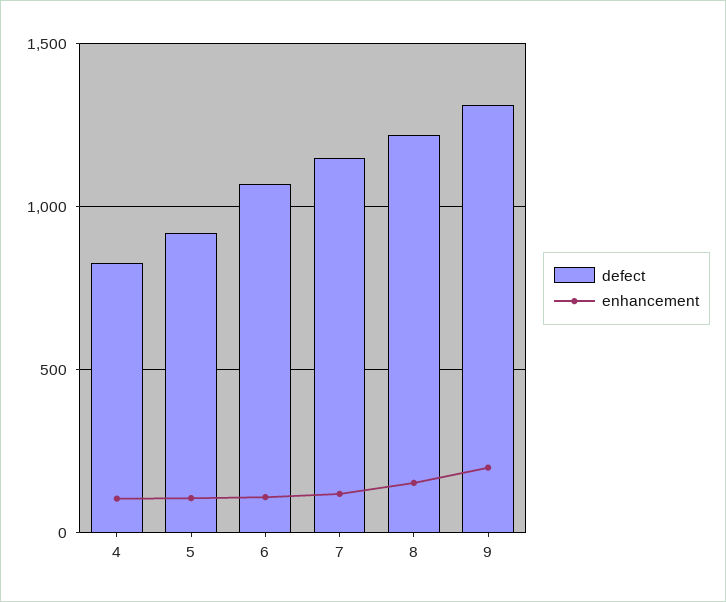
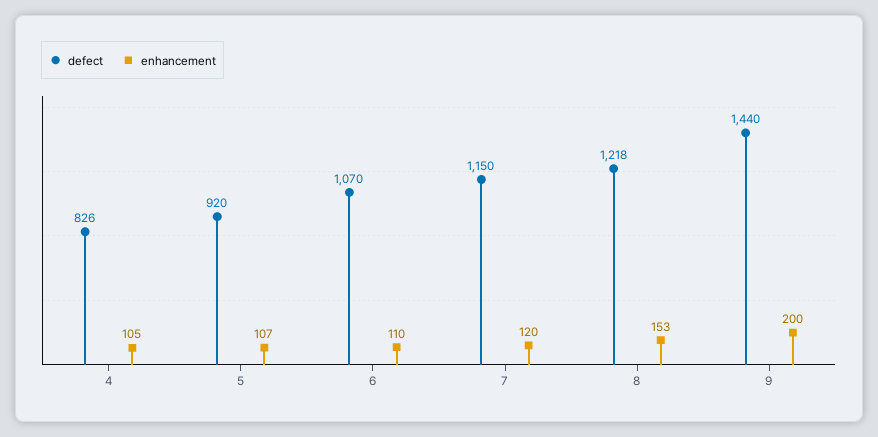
defect, 9: 1300 -> 1440

